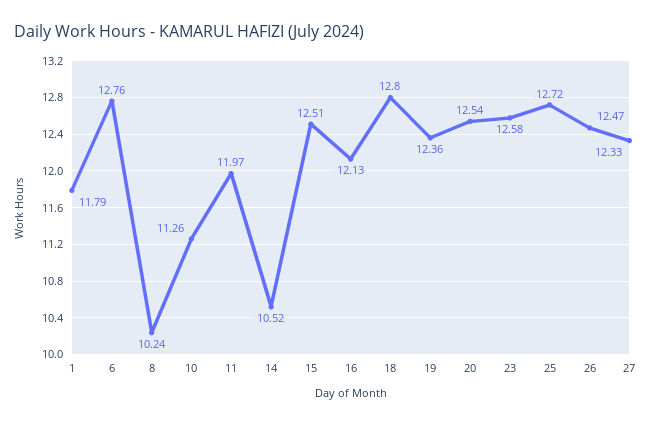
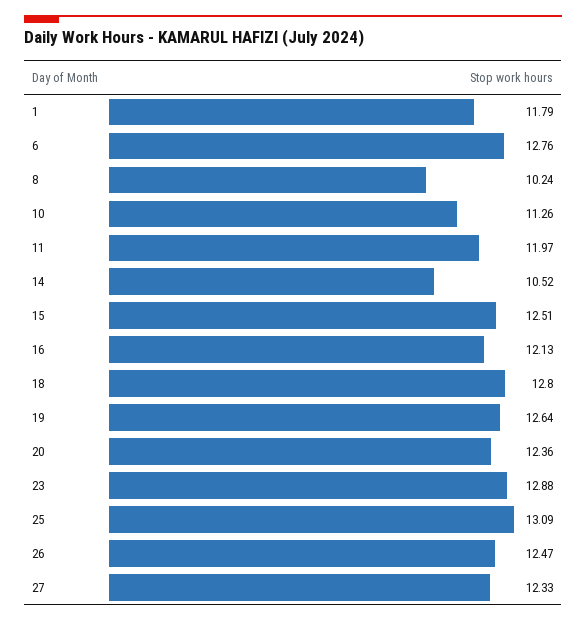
19: 12.36 -> 12.64
20: 12.54 -> 12.36
23: 12.58 -> 12.88
25: 12.72 -> 13.09

